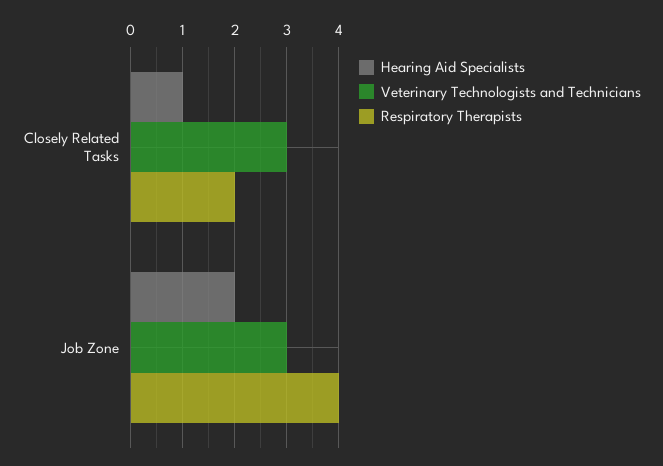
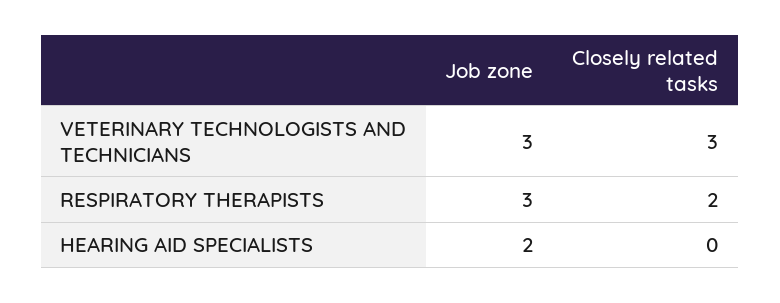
Hearing Aid Specialists, Closely Related Tasks: 1 -> 0
Respiratory Therapists, Job Zone: 4 -> 3

